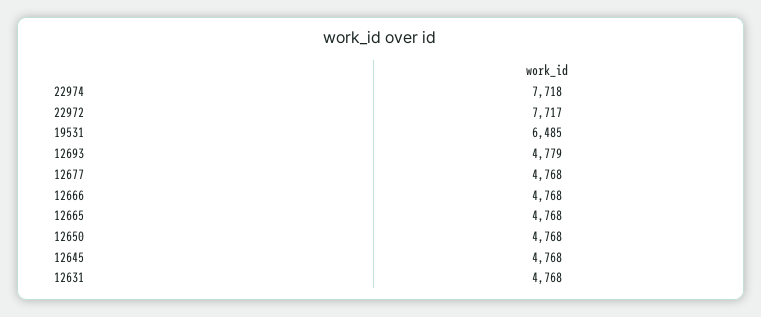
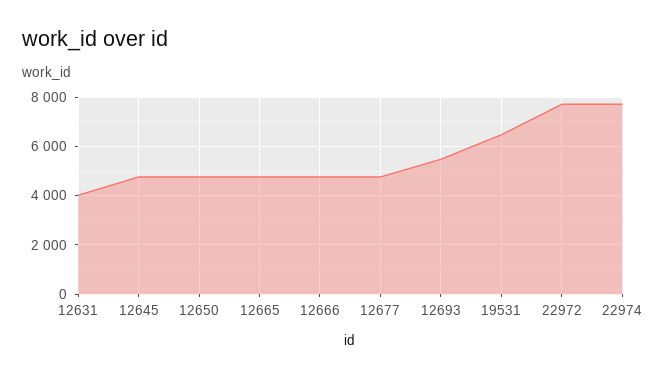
12693: 4779 -> 5500
12631: 4768 -> 4000

